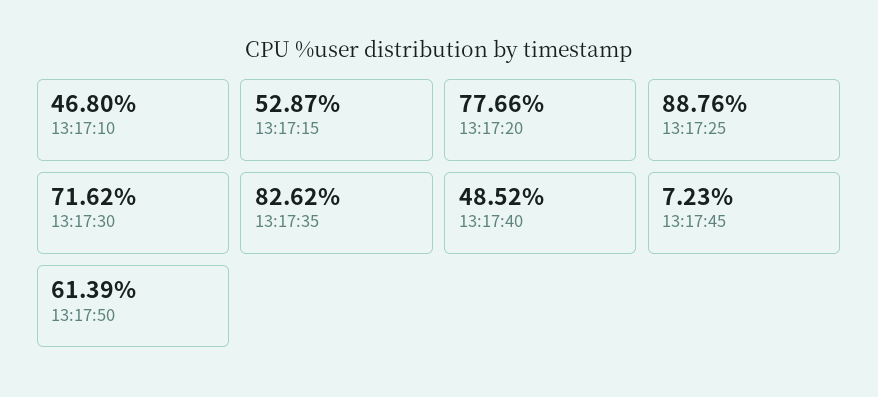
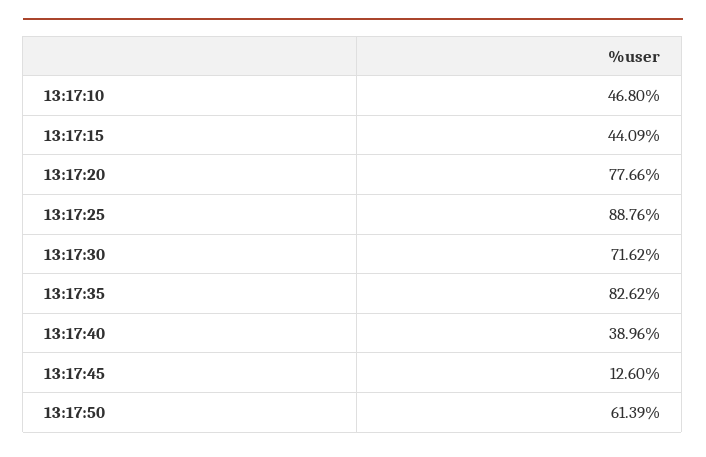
13:17:15: 52.87 -> 44.09
13:17:40: 48.52 -> 38.96
13:17:45: 7.23 -> 12.6

